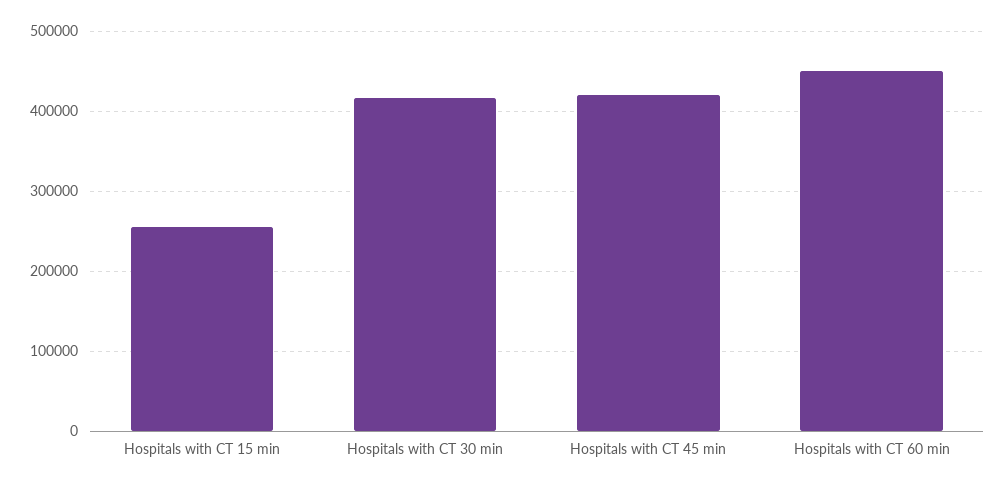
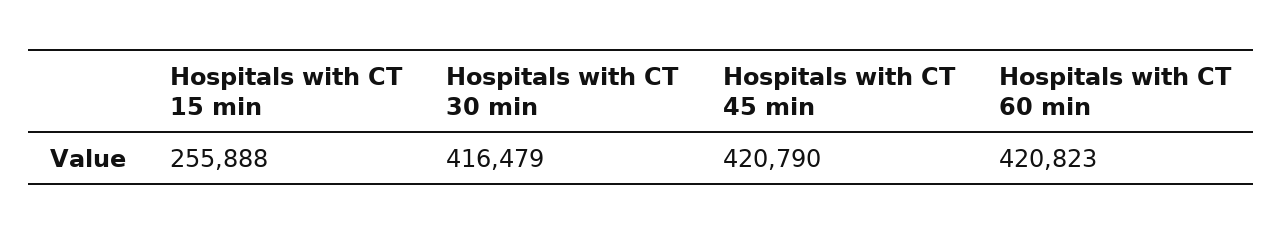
Hospitals with CT 60 min: 450000 -> 420823

